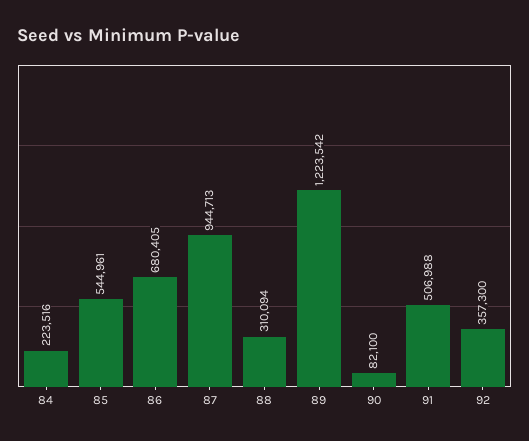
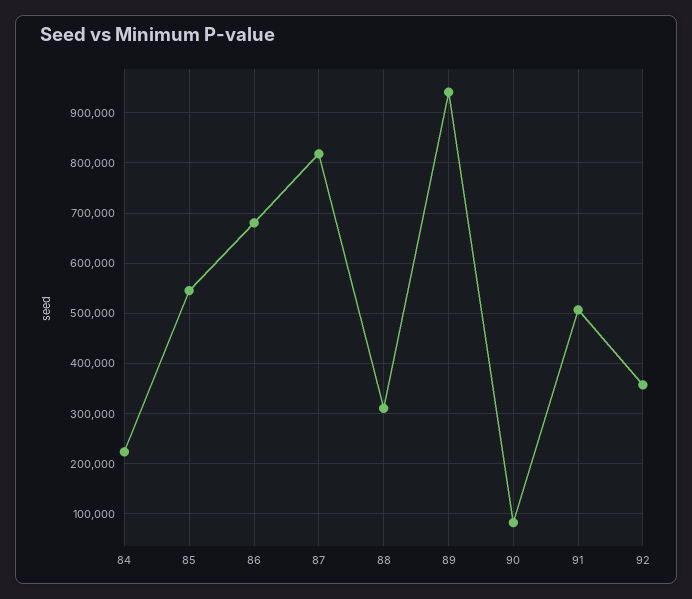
87: 944713 -> 820000
89: 1223542 -> 940000

